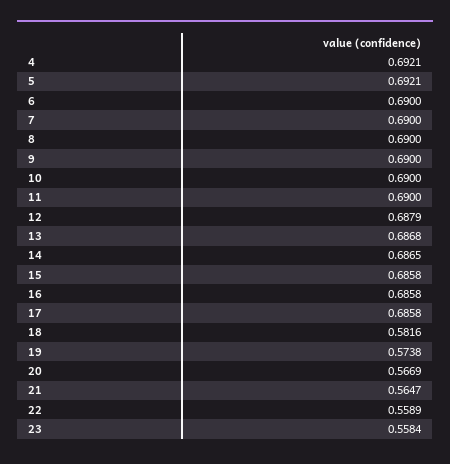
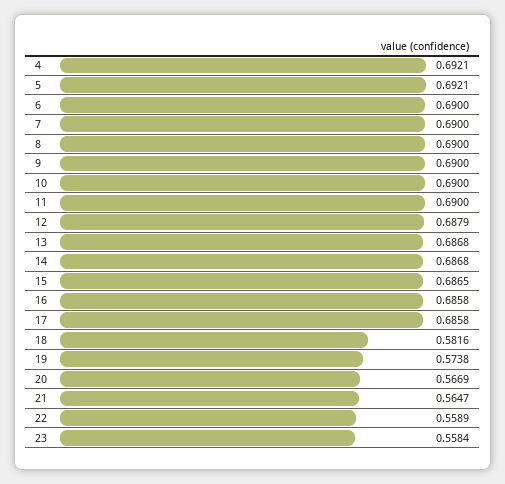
14: 0.6865 -> 0.6868
15: 0.6858 -> 0.6865

